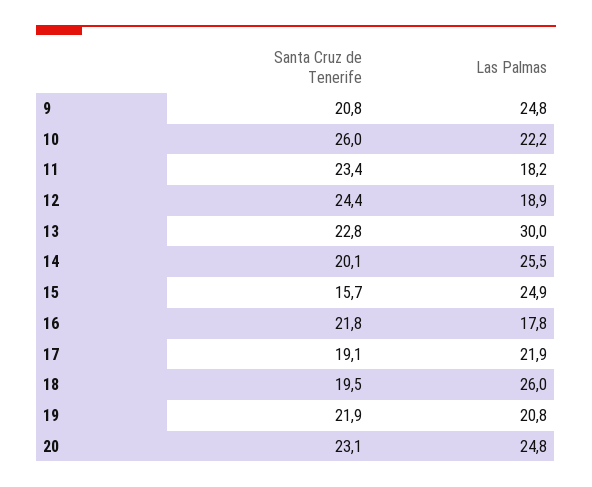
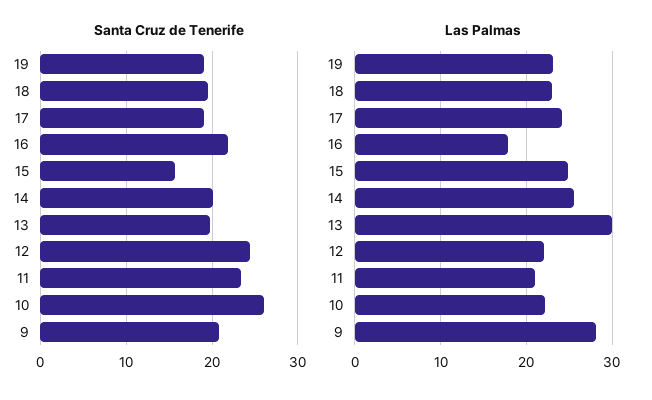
Las Palmas, 9: 24.8 -> 28
Las Palmas, 11: 18.2 -> 21
Las Palmas, 12: 18.9 -> 22
Santa Cruz de Tenerife, 13: 22.8 -> 20
Las Palmas, 17: 21.9 -> 24
Las Palmas, 18: 26 -> 23
Santa Cruz de Tenerife, 19: 21.9 -> 19
Las Palmas, 19: 20.8 -> 23
Santa Cruz de Tenerife, 20: 23.1 -> none
Las Palmas, 20: 24.8 -> none

